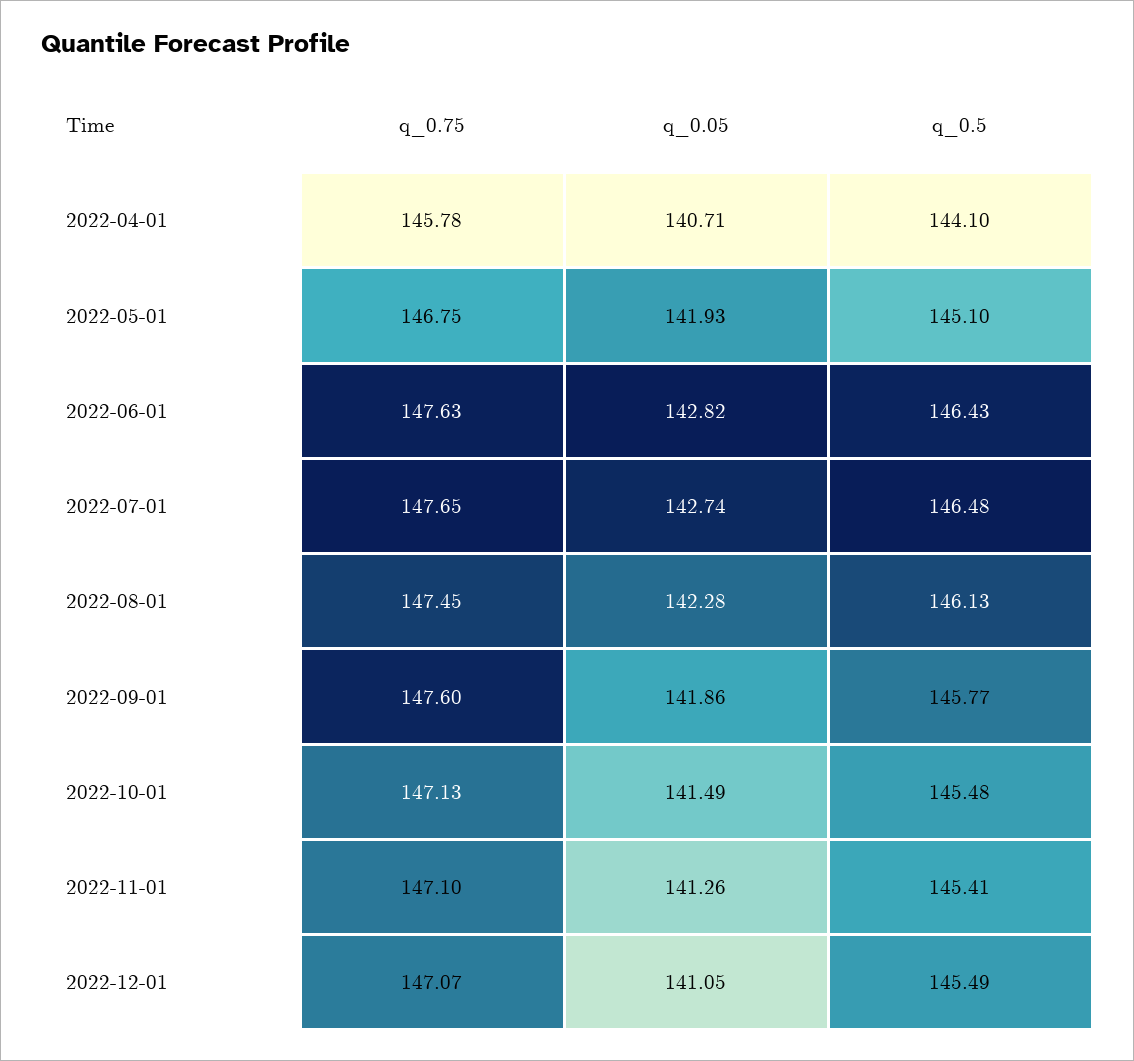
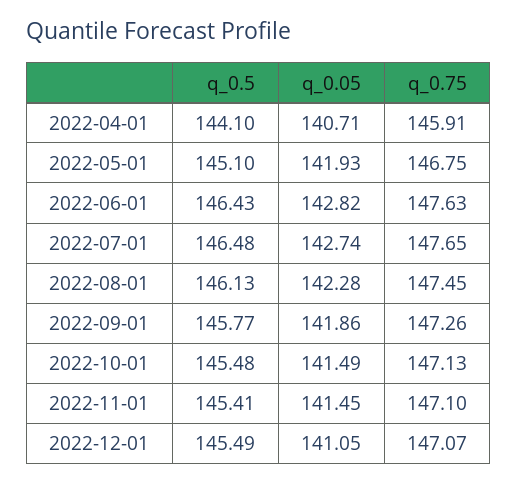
q_0.75, 2022-04-01: 145.78 -> 145.91
q_0.75, 2022-09-01: 147.6 -> 147.26
q_0.05, 2022-11-01: 141.26 -> 141.45

